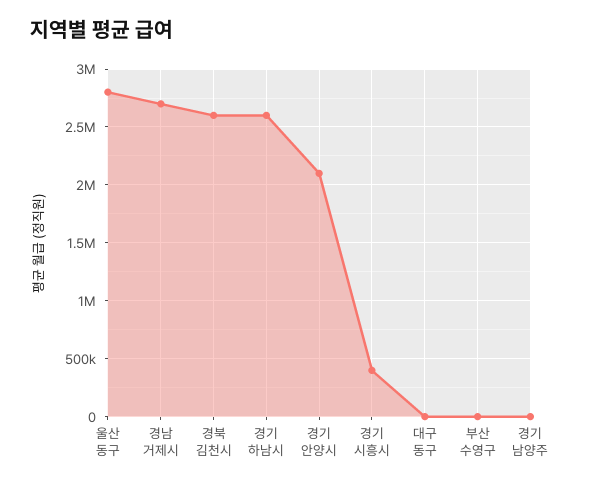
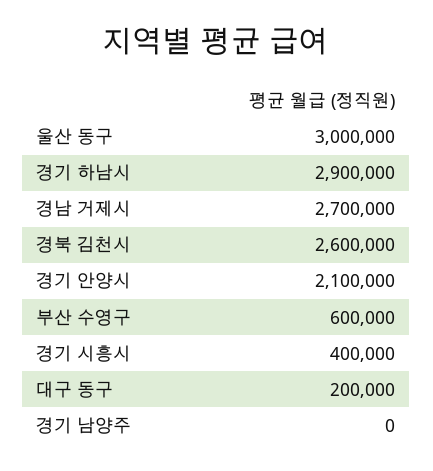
울산 동구: 2800000 -> 3000000
경기 하남시: 2600000 -> 2900000
대구 동구: 0 -> 200000
부산 수영구: 0 -> 600000

